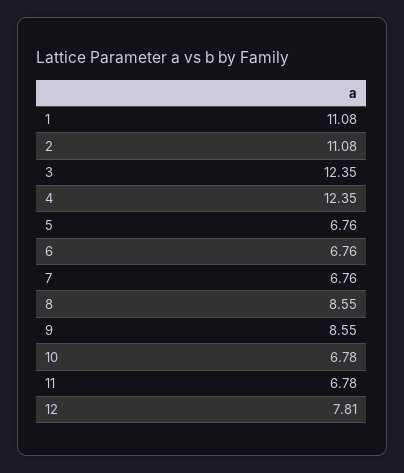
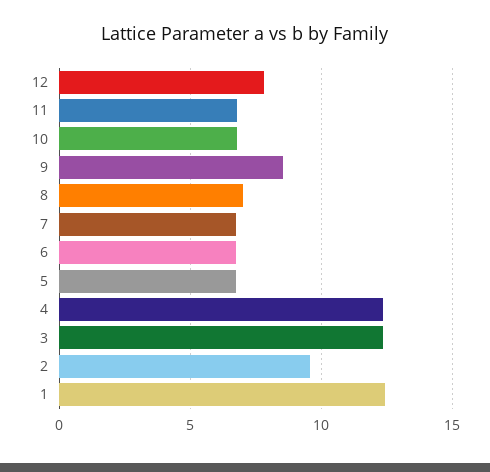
1: 11.08 -> 12.5
2: 11.08 -> 9.5
8: 8.55 -> 7

